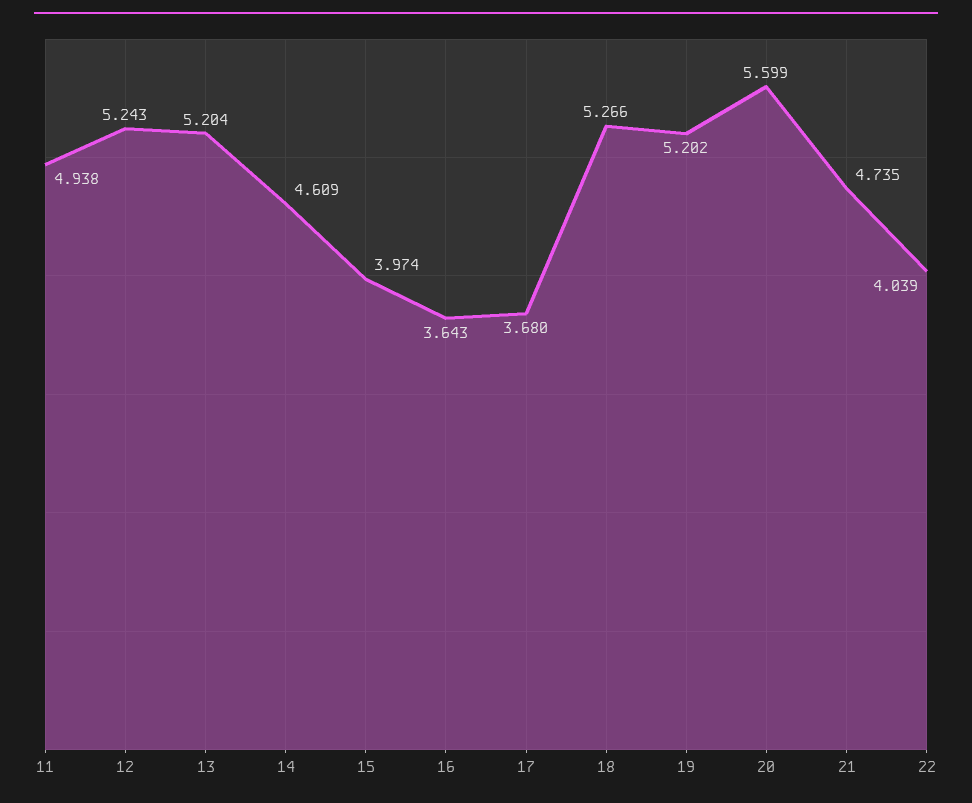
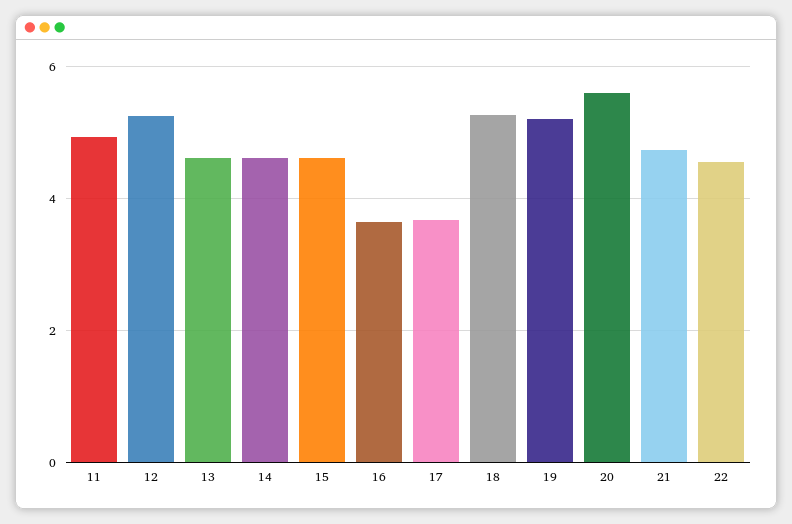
13: 5.204 -> 4.6
15: 3.974 -> 4.6
22: 4.039 -> 4.6

